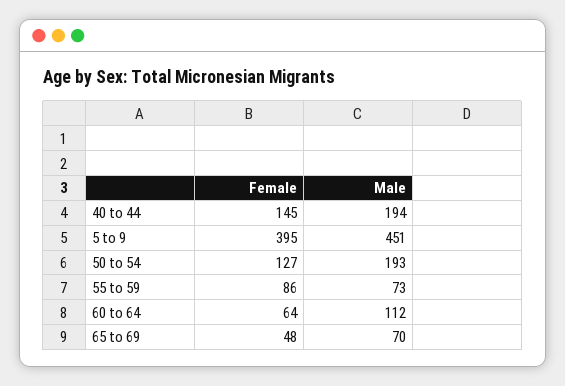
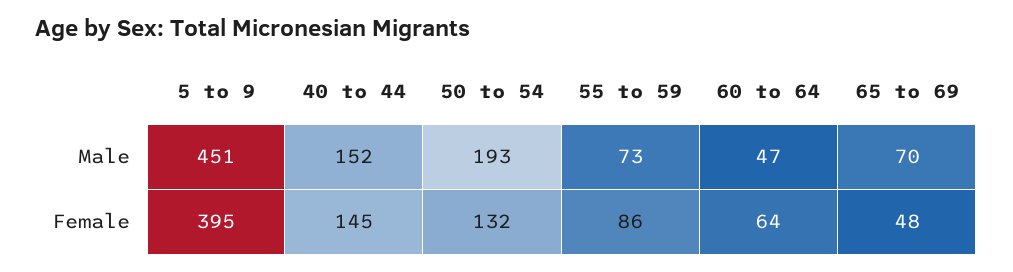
Male, 40 to 44: 194 -> 152
Female, 50 to 54: 127 -> 132
Male, 60 to 64: 112 -> 47

